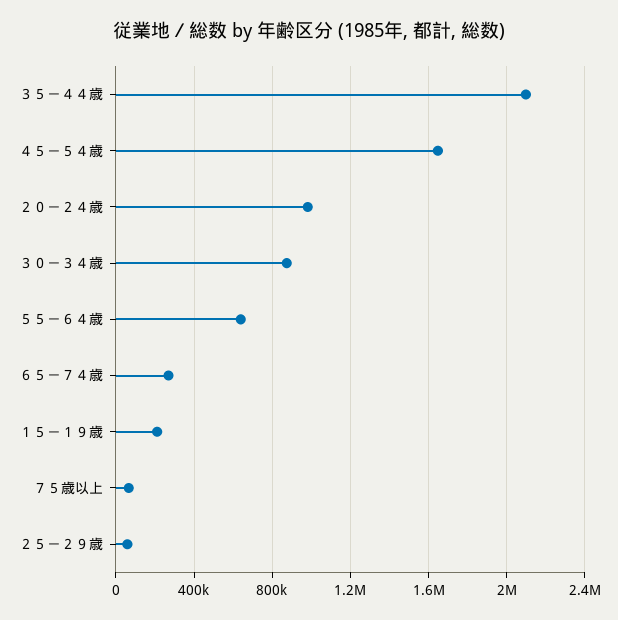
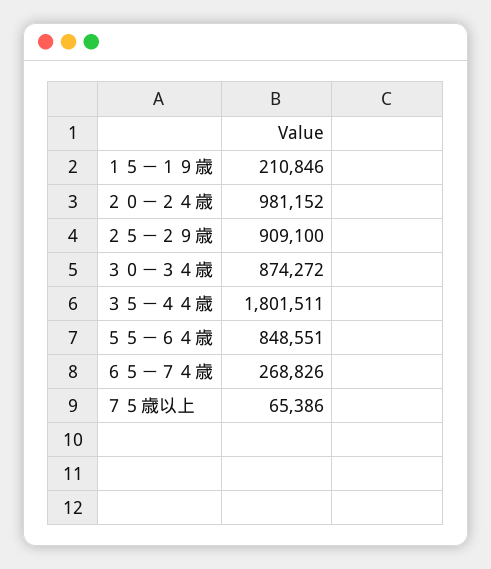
３５－４４歳: 2100000 -> 1801511
４５－５４歳: 1650000 -> none
５５－６４歳: 650000 -> 848551
２５－２９歳: 50000 -> 909100

